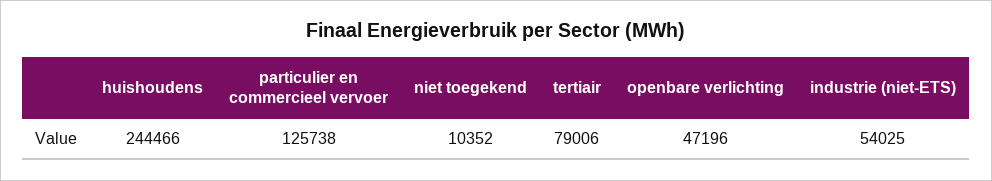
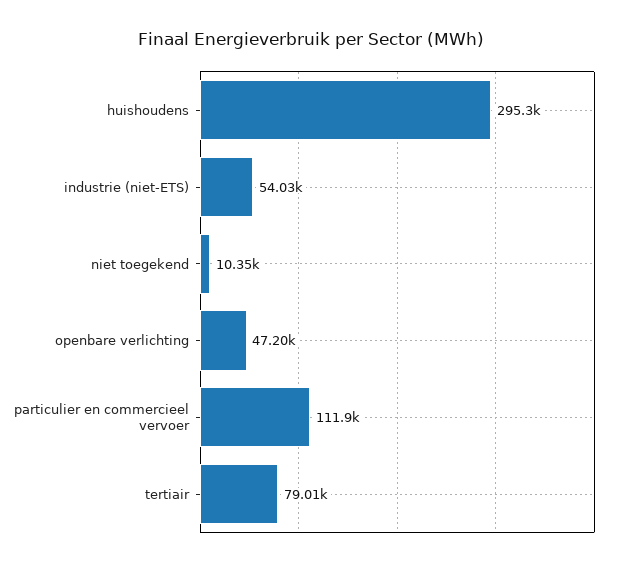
huishoudens: 244466 -> 295300
particulier en commercieel vervoer: 125738 -> 111900

